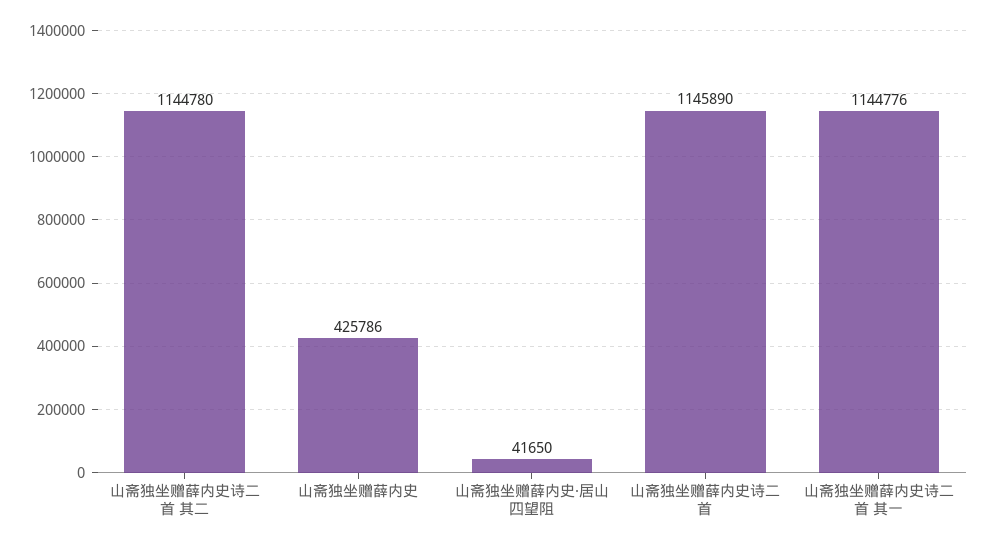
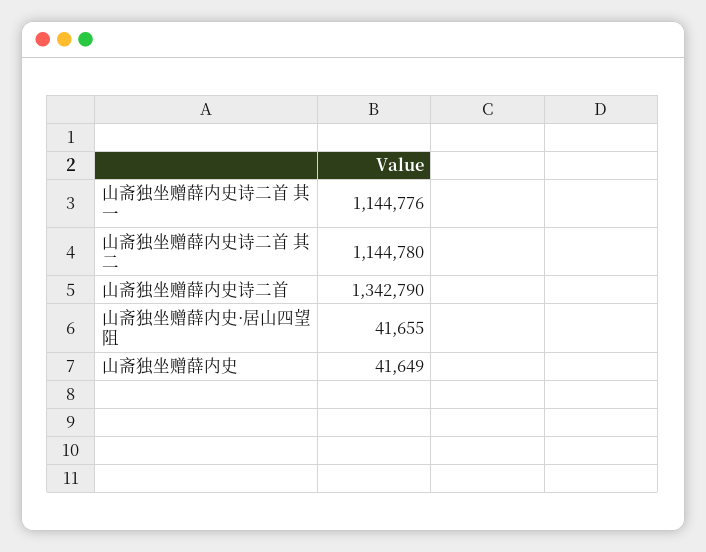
山斋独坐赠薛内史: 425786 -> 41649
山斋独坐赠薛内史·居山四望阻: 41650 -> 41655
山斋独坐赠薛内史诗二首: 1145890 -> 1342790

